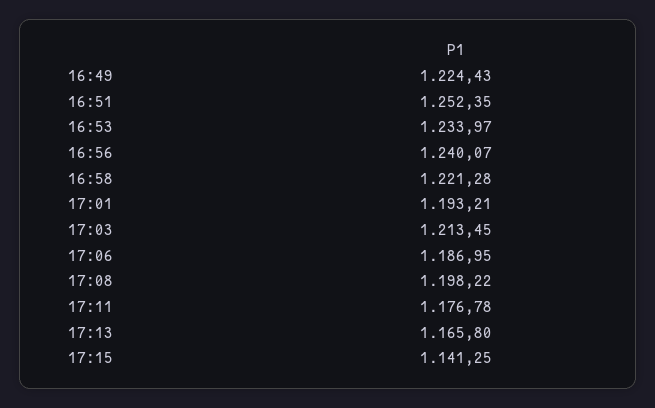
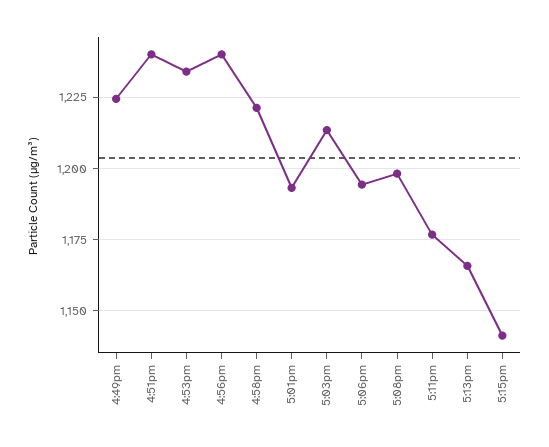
16:51: 1252.35 -> 1240
17:06: 1186.95 -> 1195

